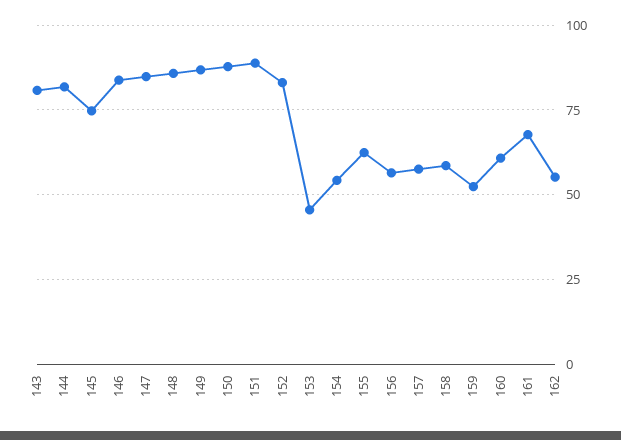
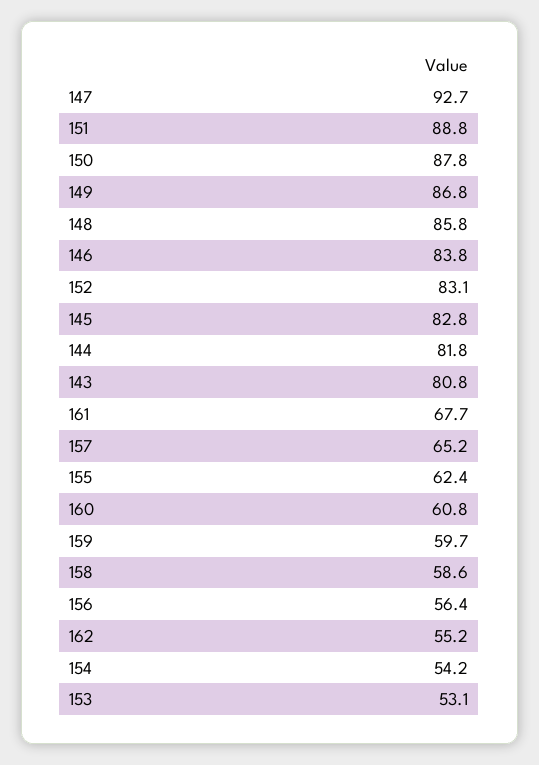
145: 75 -> 82.8
147: 85 -> 92.7
153: 45 -> 53.1
157: 57.5 -> 65.2
159: 52.5 -> 59.7

